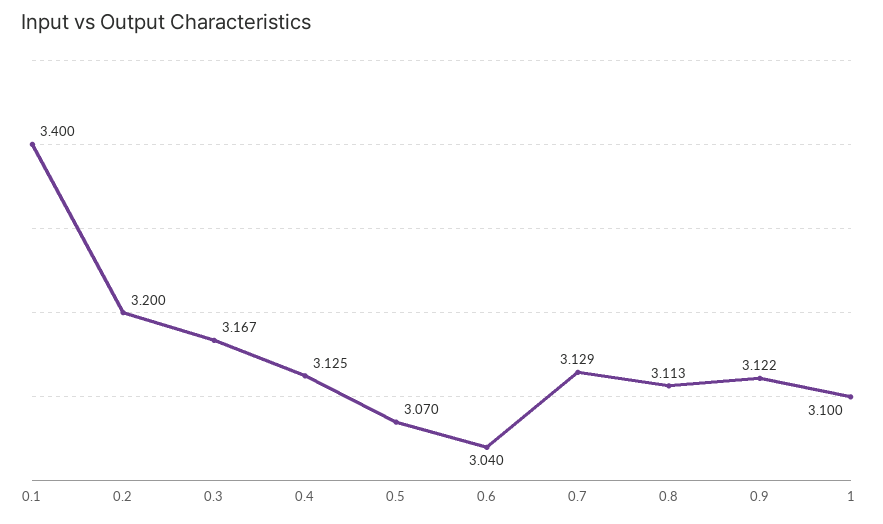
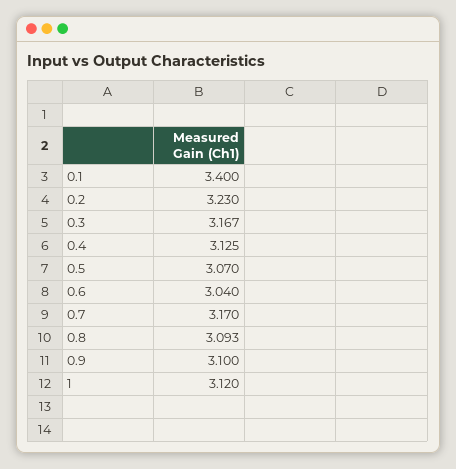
0.2: 3.2 -> 3.23
0.7: 3.129 -> 3.17
0.8: 3.113 -> 3.093
0.9: 3.122 -> 3.1
1: 3.1 -> 3.12

